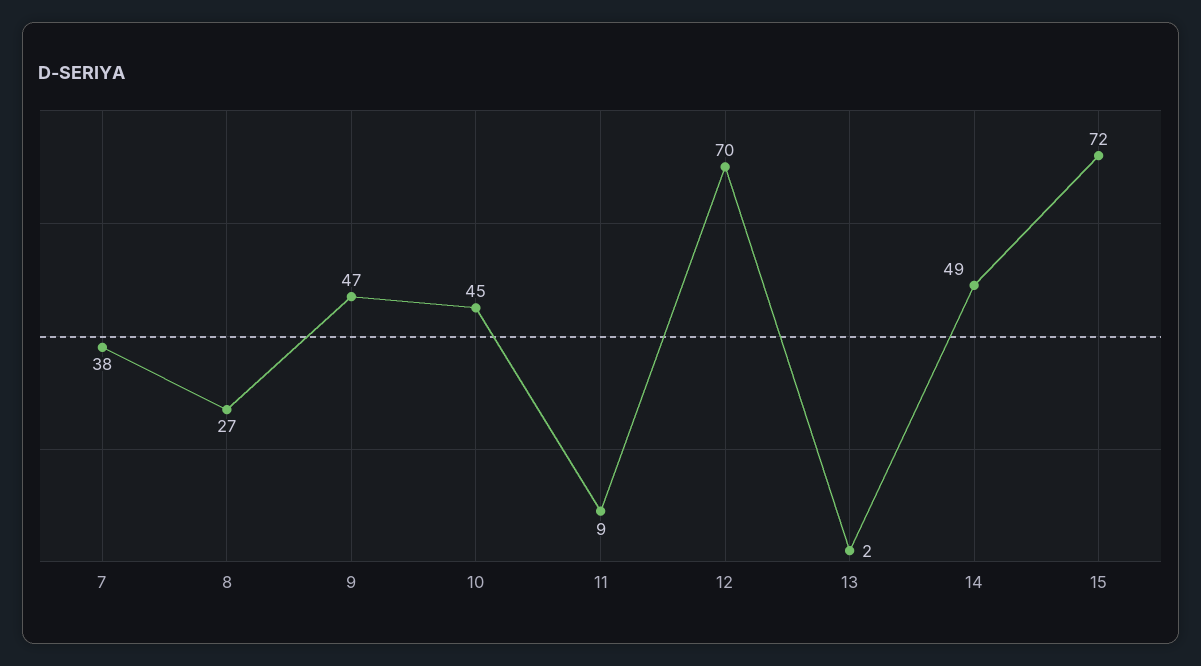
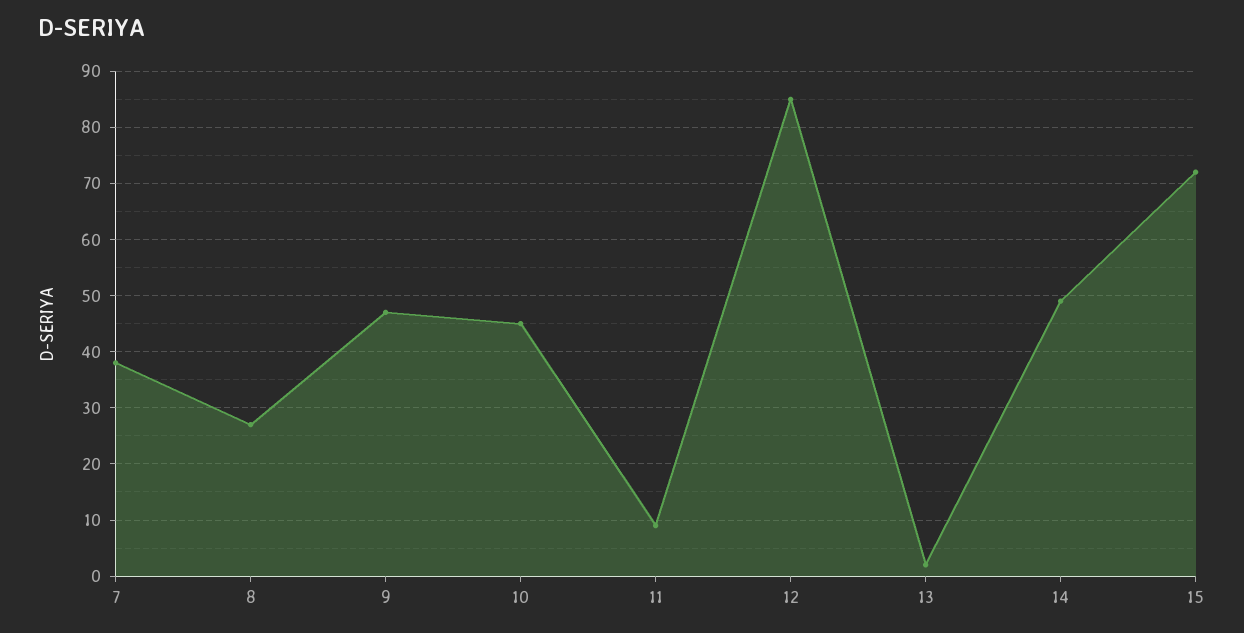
12: 70 -> 85

